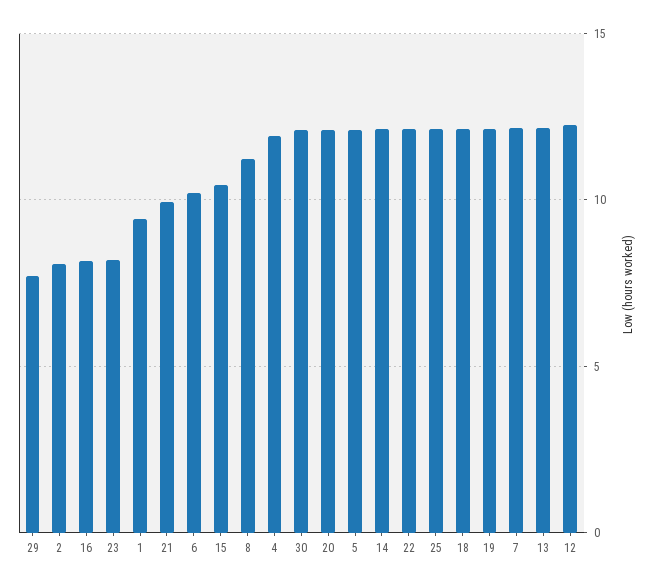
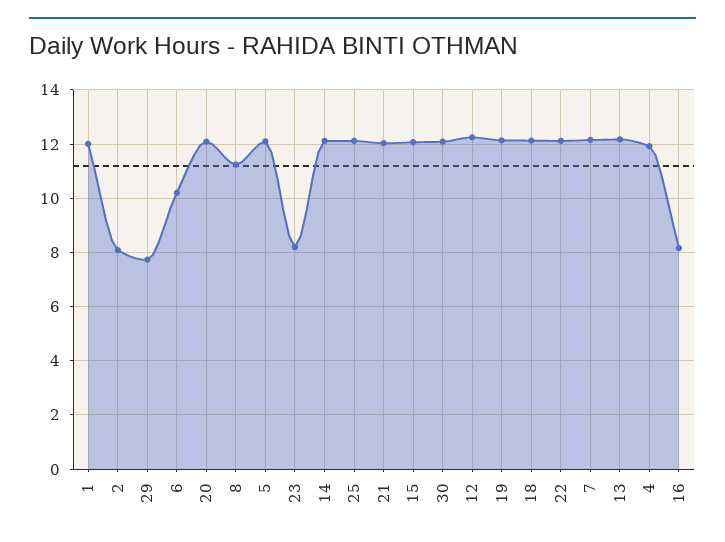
1: 9.5 -> 12
21: 10 -> 12
15: 10.5 -> 12

